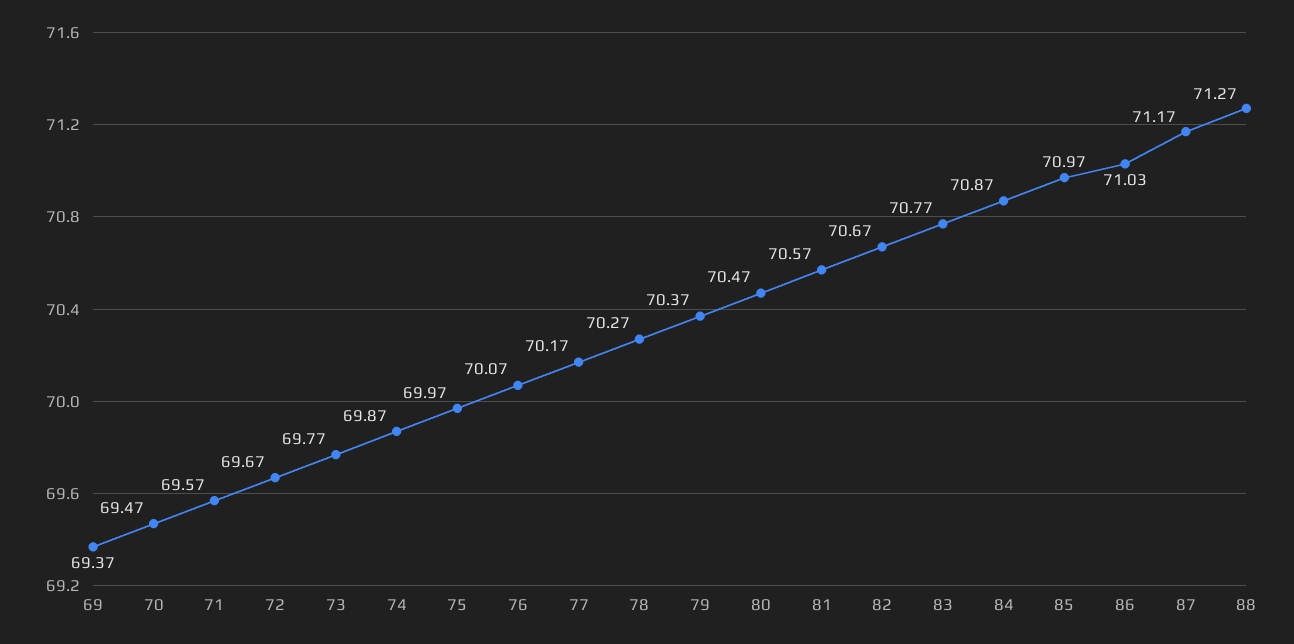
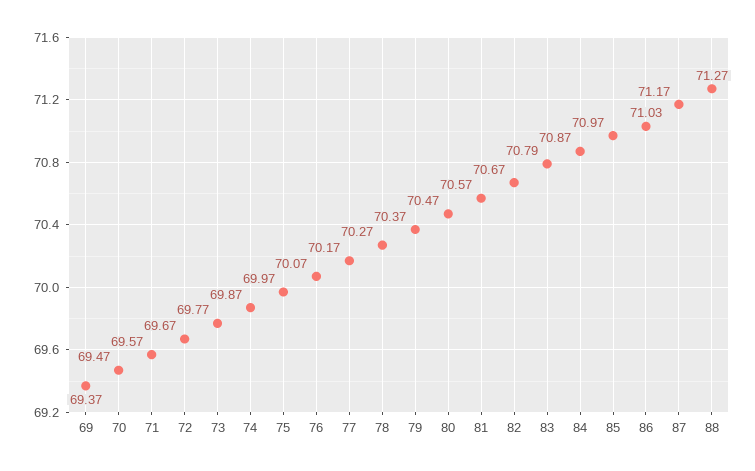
83: 70.77 -> 70.79

